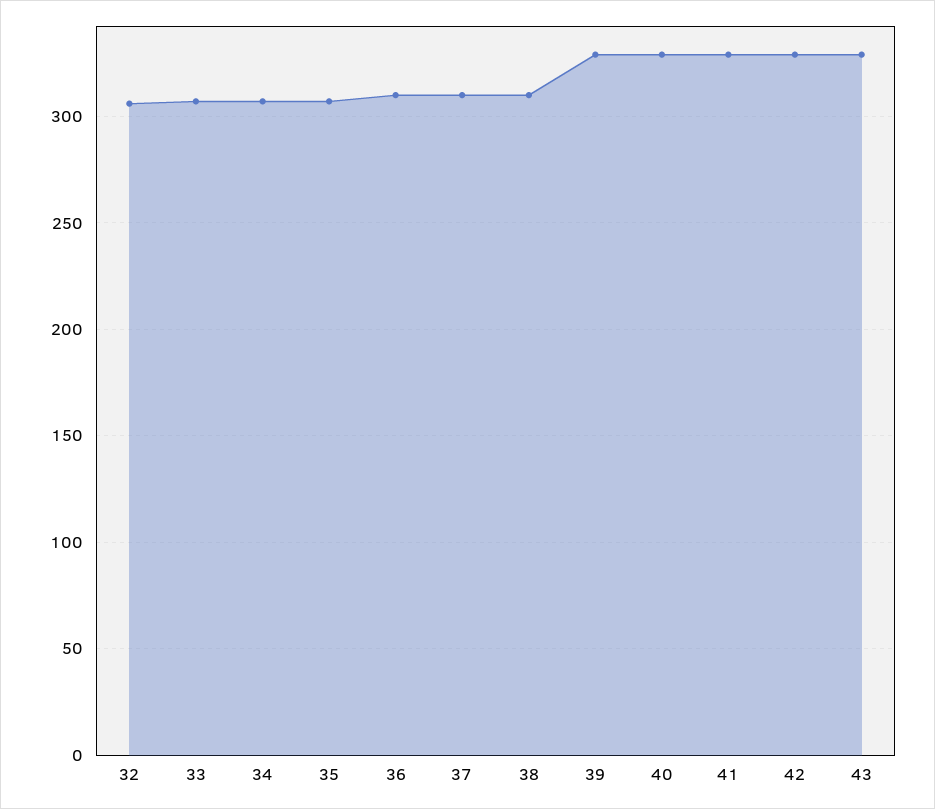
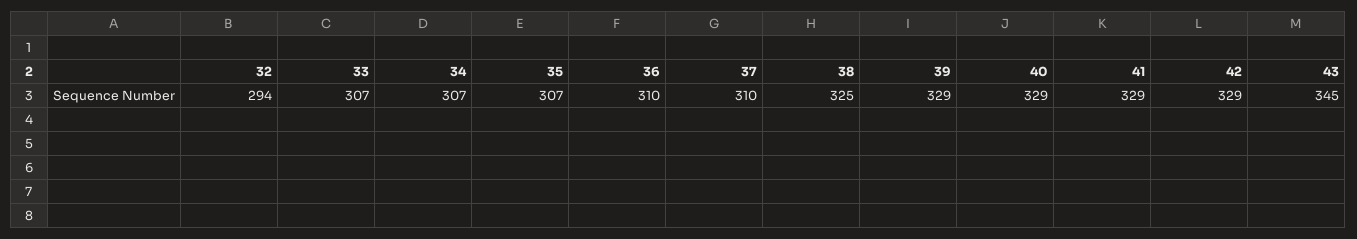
32: 305 -> 294
38: 310 -> 325
43: 330 -> 345

